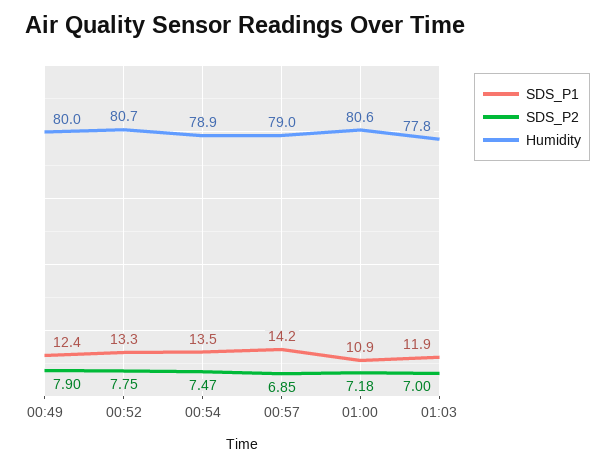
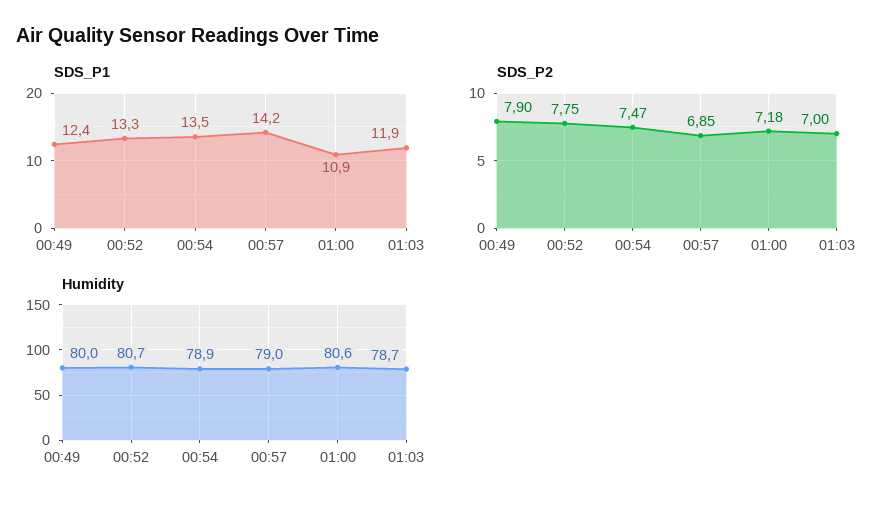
Humidity, 01:03: 77.8 -> 78.7

